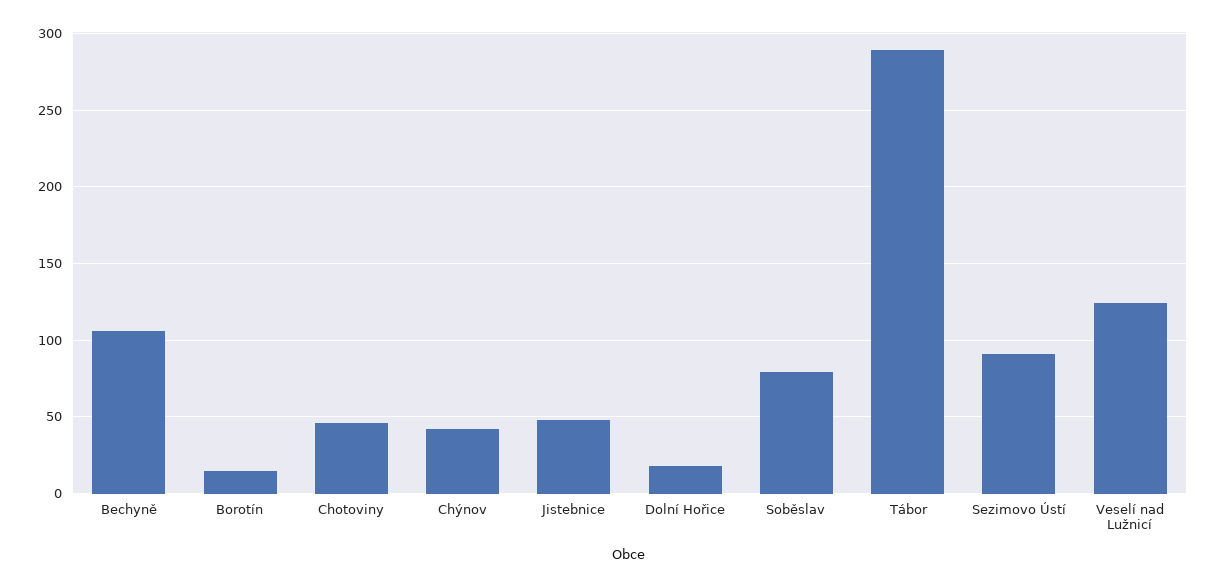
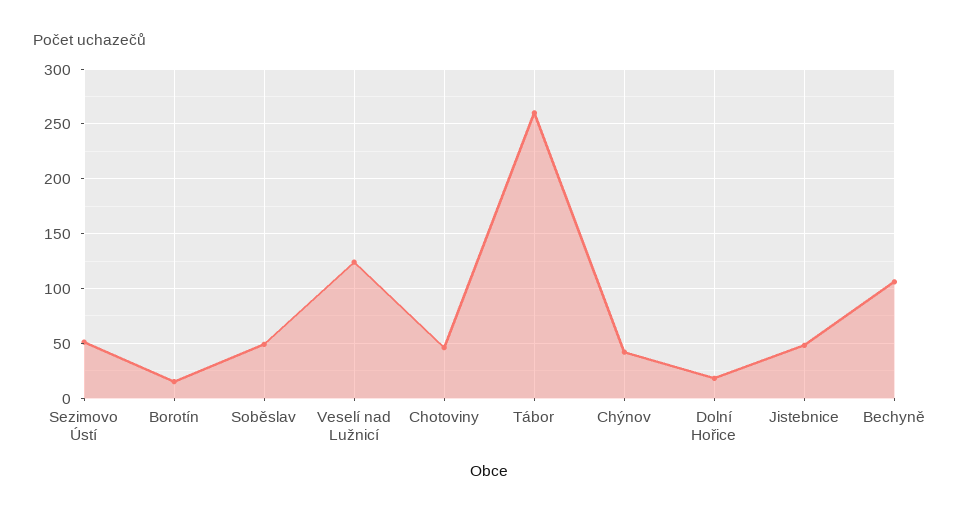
Soběslav: 80 -> 50
Tábor: 290 -> 260
Sezimovo Ústí: 90 -> 50

